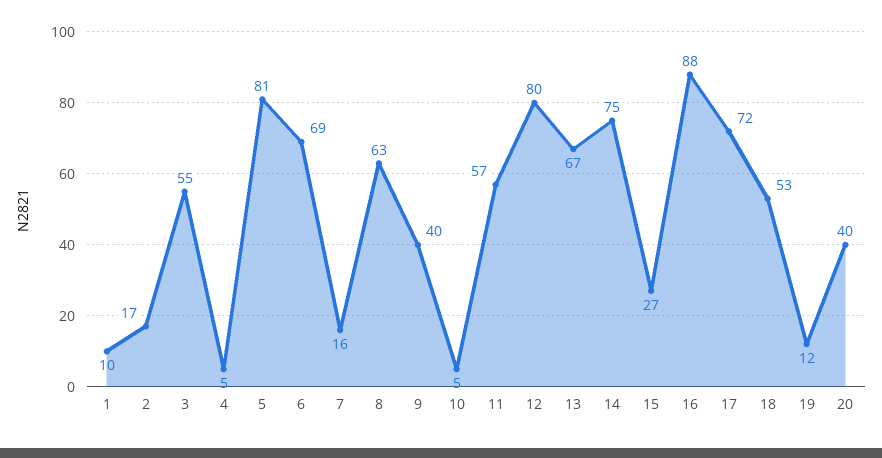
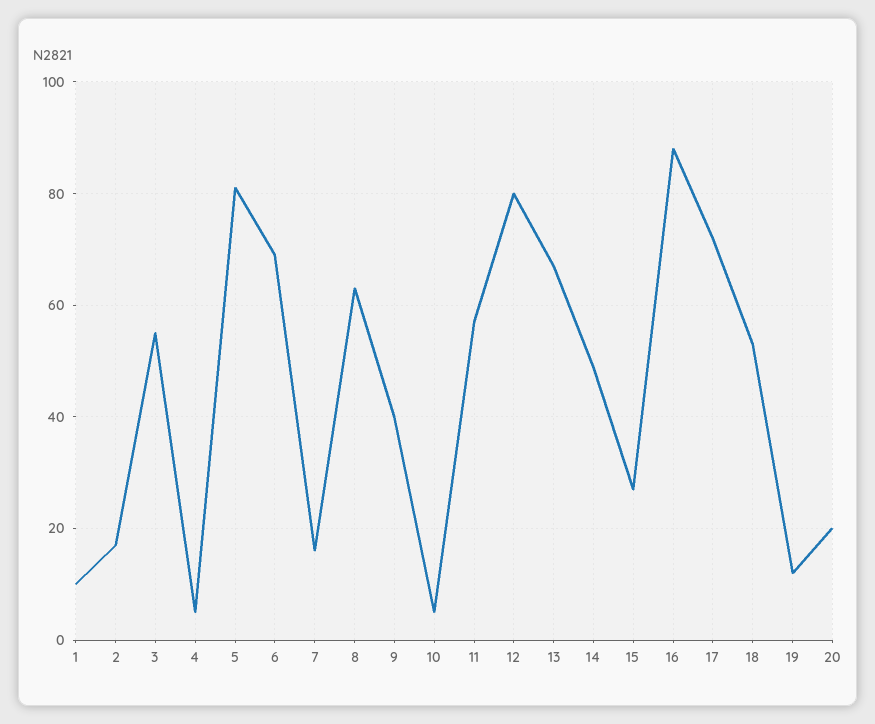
14: 75 -> 50
20: 40 -> 20

